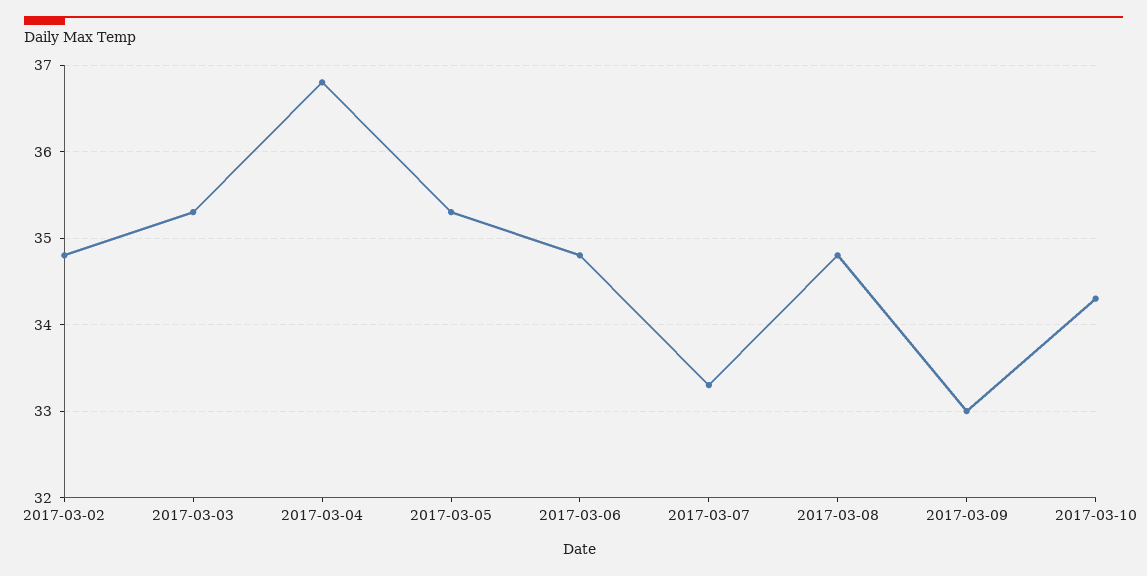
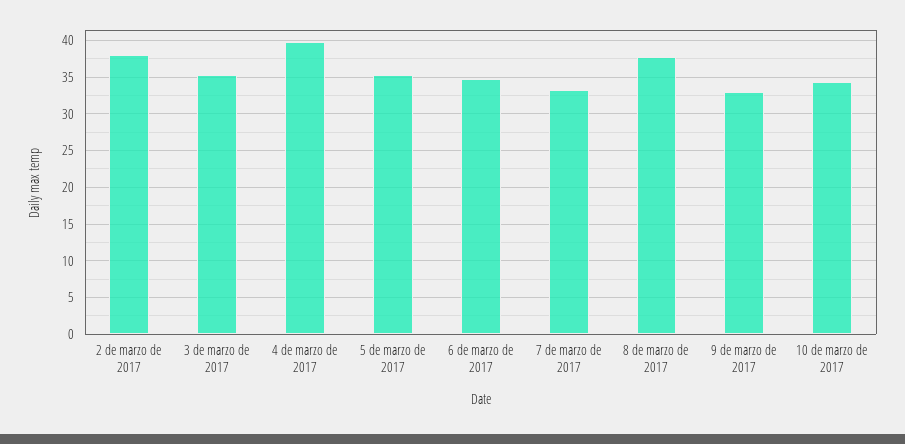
2017-03-02: 34.8 -> 38
2017-03-04: 36.8 -> 40
2017-03-08: 34.8 -> 38

